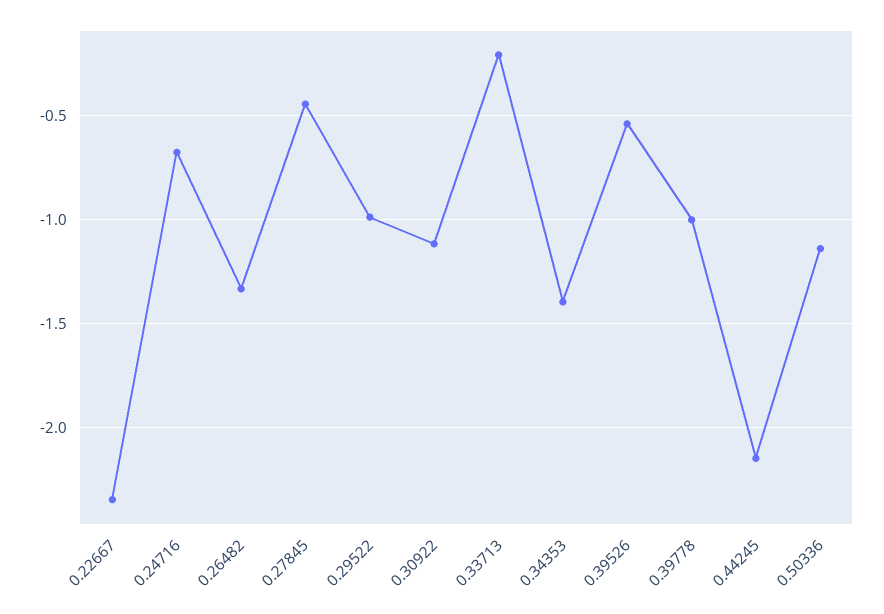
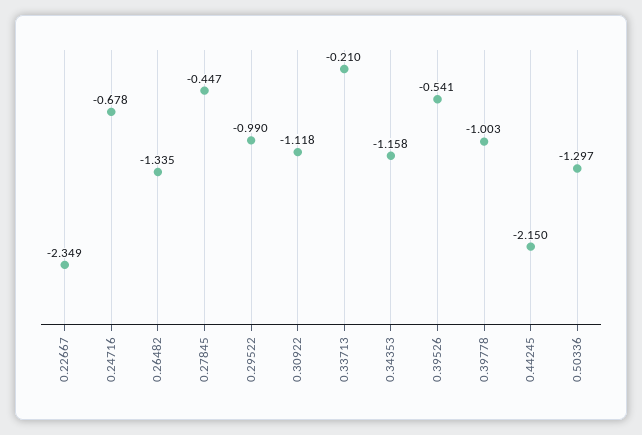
0.34353: -1.4 -> -1.158
0.50336: -1.15 -> -1.297

